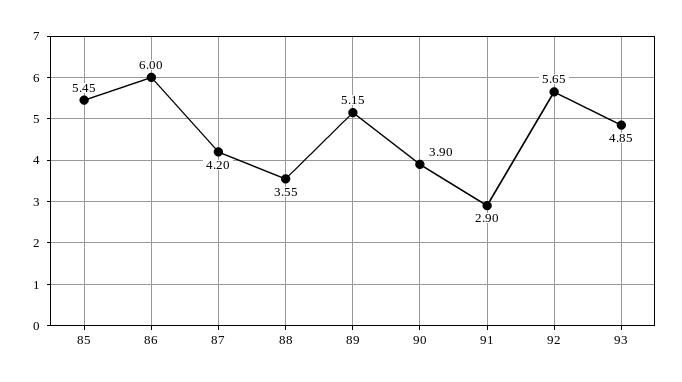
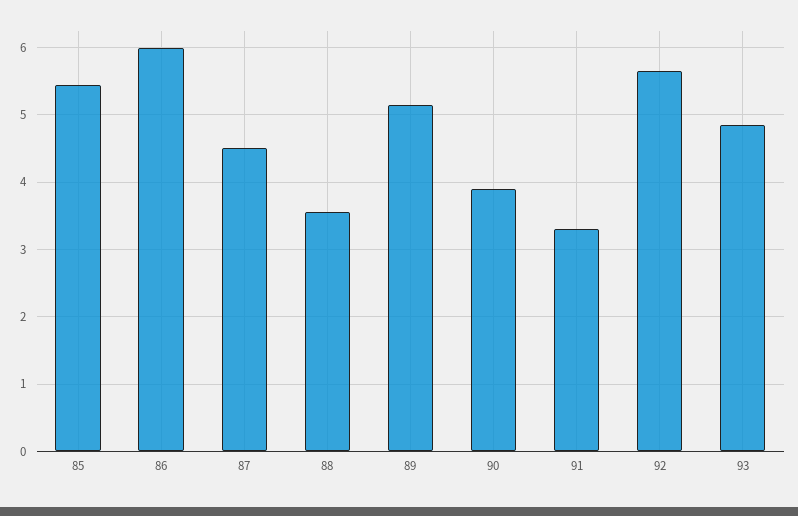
87: 4.2 -> 4.5
91: 2.9 -> 3.3

